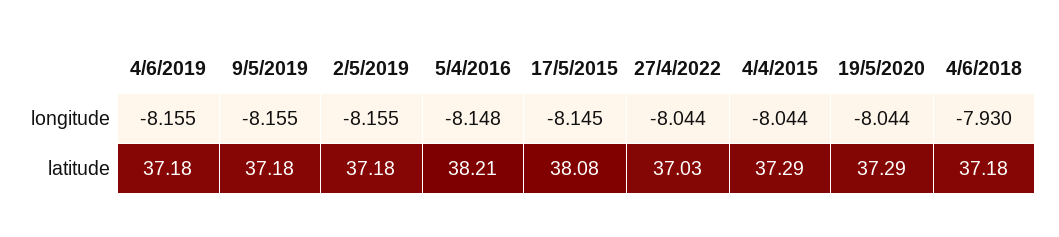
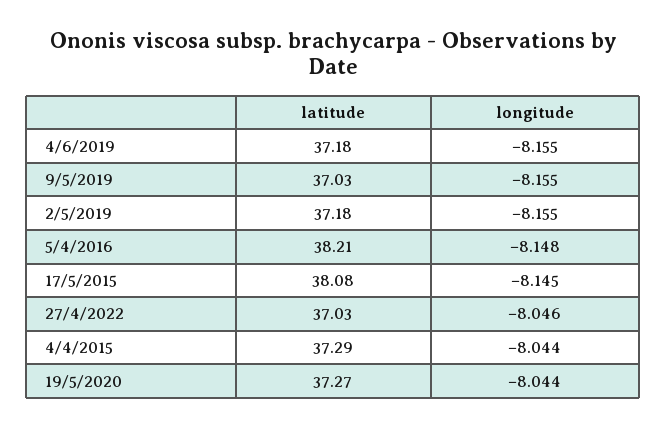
27/4/2022, longitude: -8.044 -> -8.046
4/6/2018, longitude: -7.93 -> none
9/5/2019, latitude: 37.18 -> 37.03
19/5/2020, latitude: 37.29 -> 37.27
4/6/2018, latitude: 37.18 -> none

